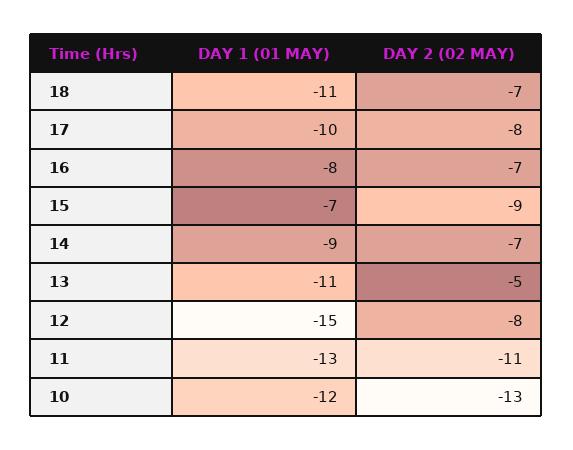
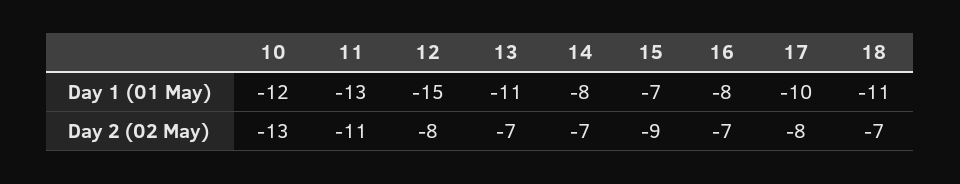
DAY 1 (01 MAY), 14: -9 -> -8
DAY 2 (02 MAY), 13: -5 -> -7

